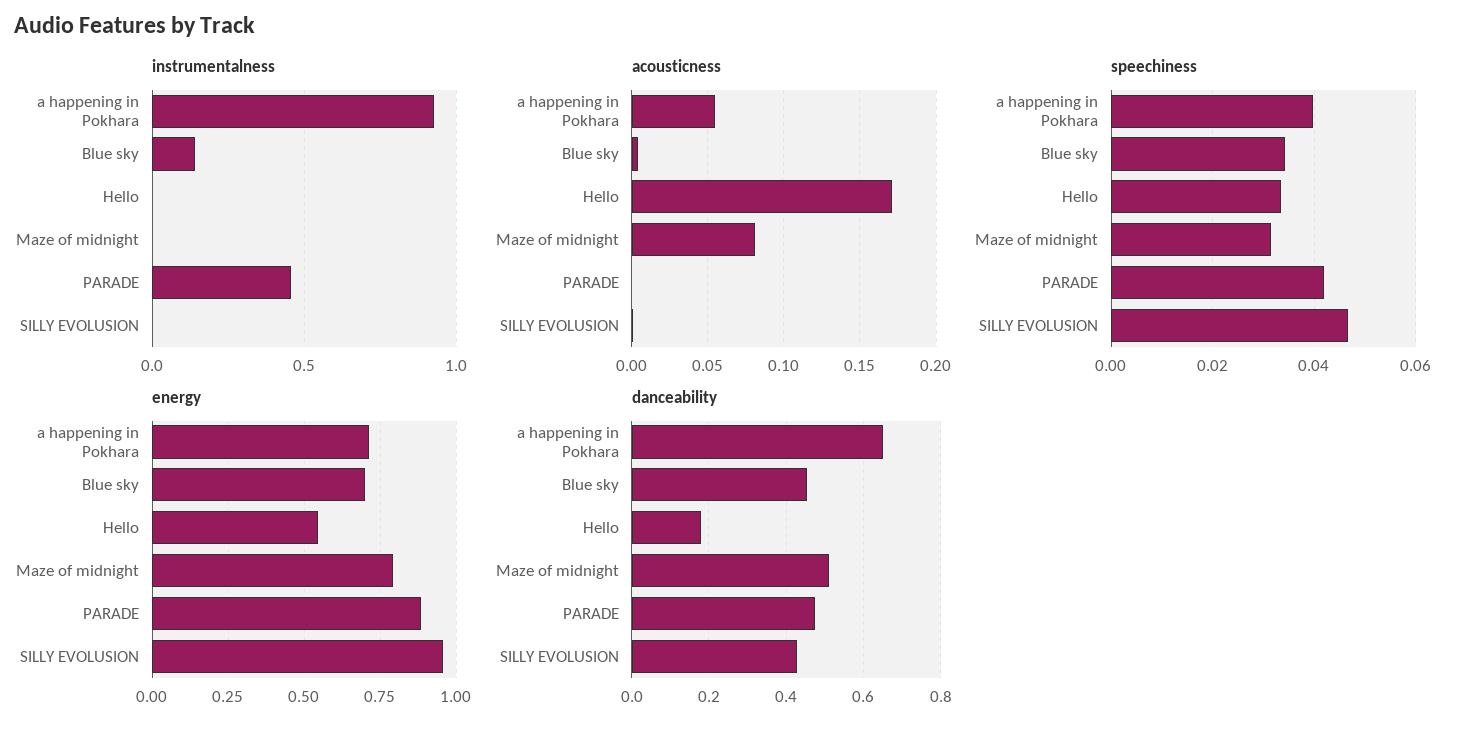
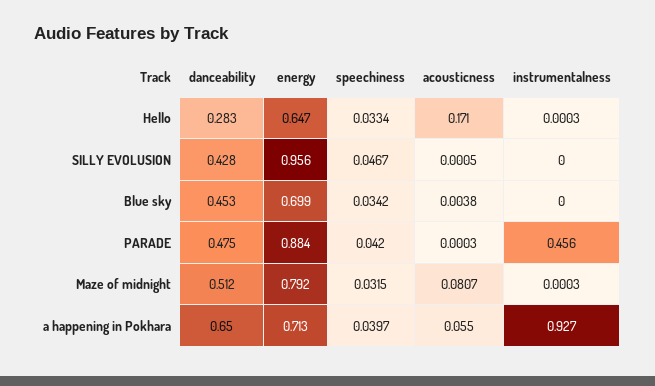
instrumentalness, Blue sky: 0.15 -> 0
energy, Hello: 0.55 -> 0.647
danceability, Hello: 0.18 -> 0.283

